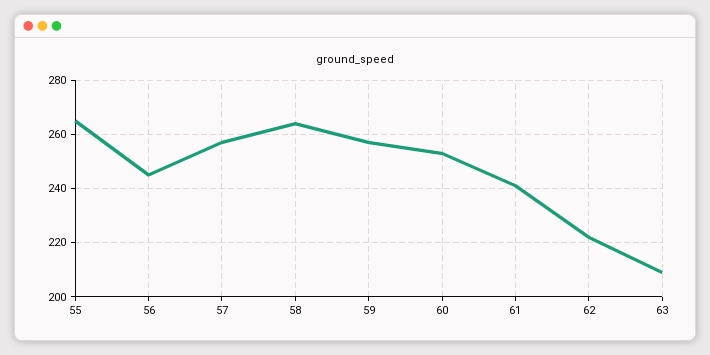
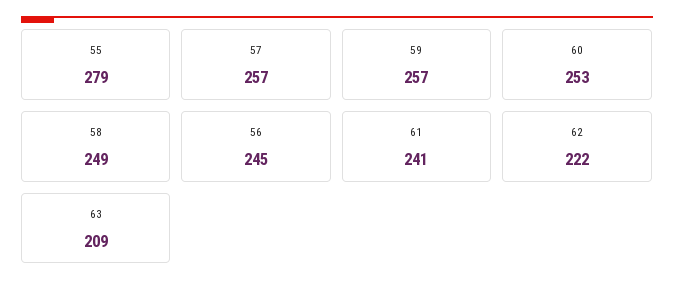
55: 265 -> 279
58: 265 -> 249

